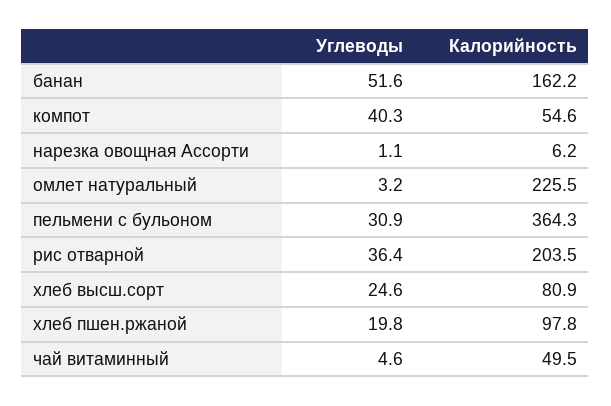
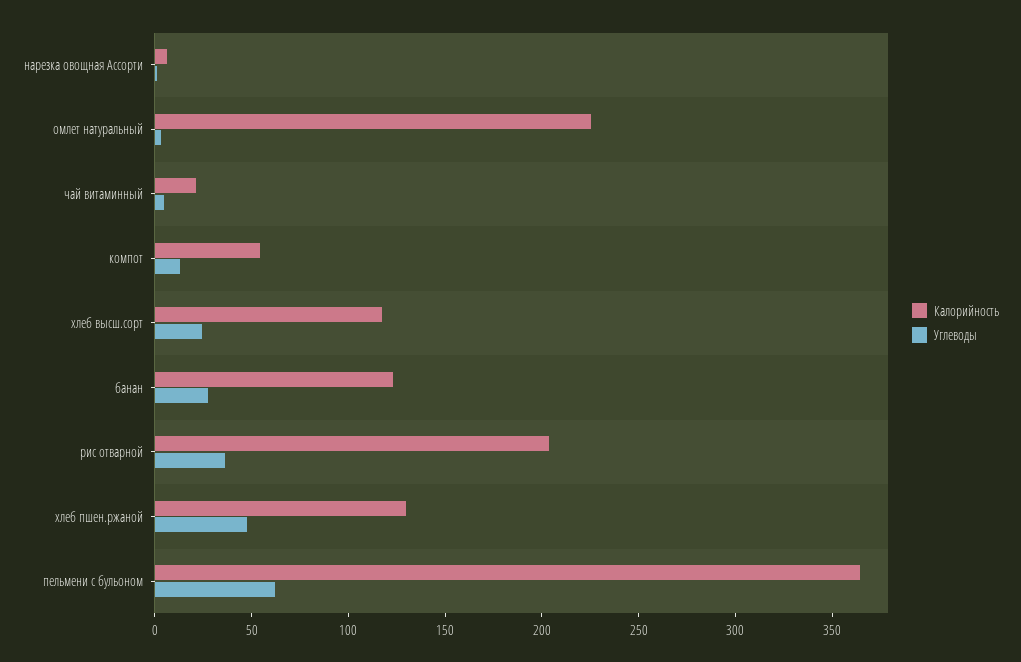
Углеводы, банан: 51.6 -> 30
Калорийность, банан: 162.2 -> 120
Углеводы, компот: 40.3 -> 10
Углеводы, пельмени с бульоном: 30.9 -> 60
Калорийность, хлеб высш.сорт: 80.9 -> 120
Углеводы, хлеб пшен.ржаной: 19.8 -> 50
Калорийность, хлеб пшен.ржаной: 97.8 -> 130
Калорийность, чай витаминный: 49.5 -> 20

